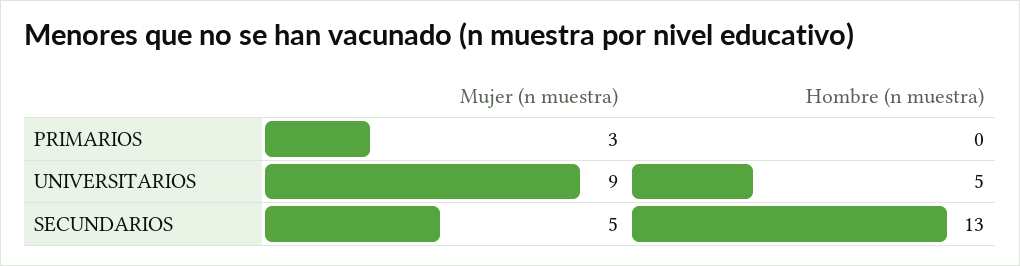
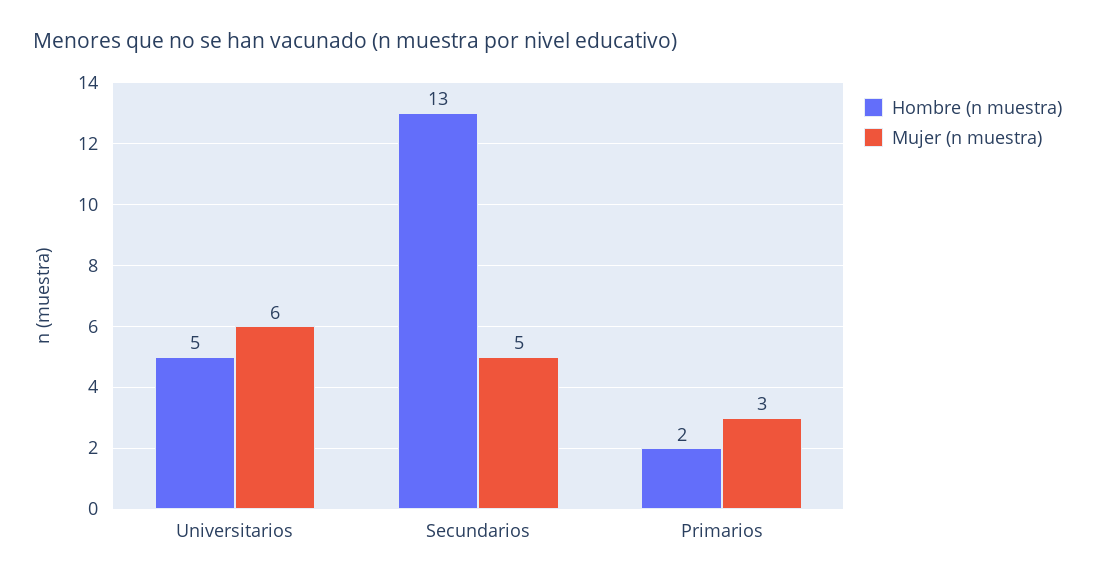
Hombre (n muestra), PRIMARIOS: 0 -> 2
Mujer (n muestra), UNIVERSITARIOS: 9 -> 6

